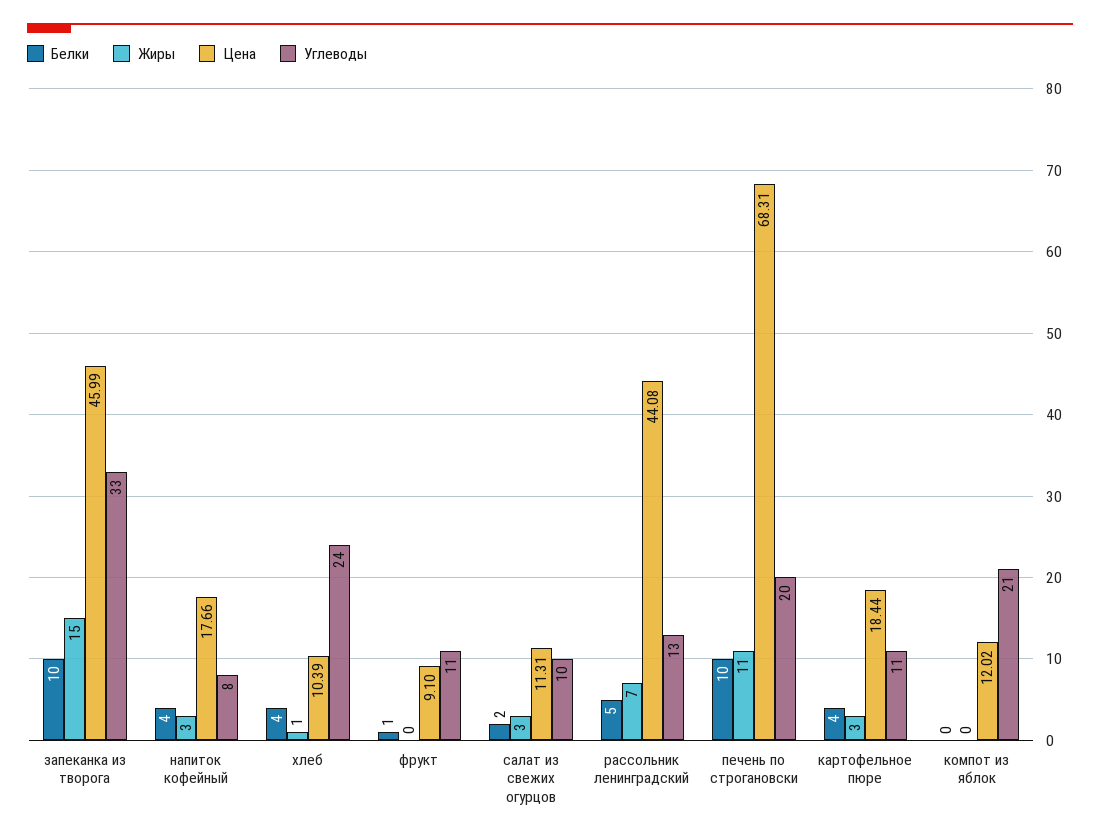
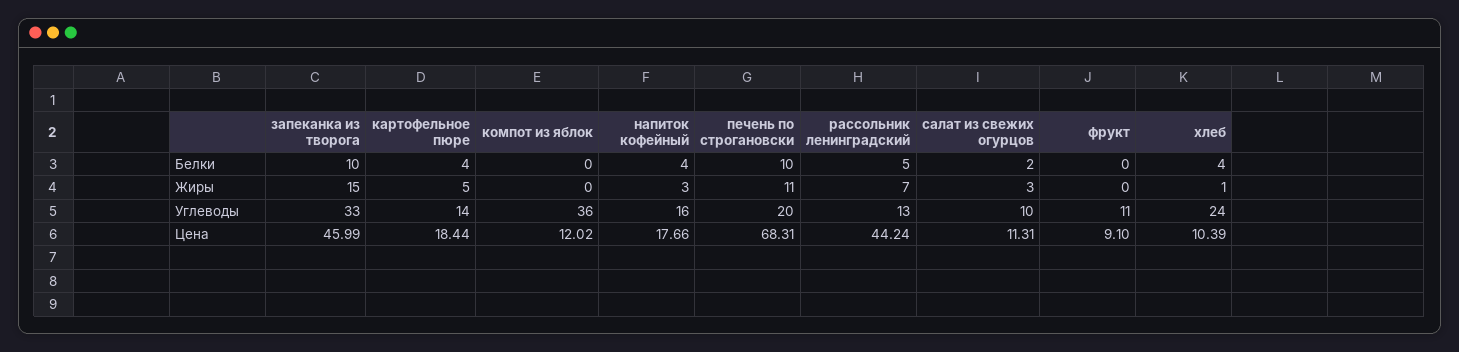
Углеводы, напиток кофейный: 8 -> 16
Белки, фрукт: 1 -> 0
Цена, рассольник ленинградский: 44.08 -> 44.24
Жиры, картофельное пюре: 3 -> 5
Углеводы, картофельное пюре: 11 -> 14
Углеводы, компот из яблок: 21 -> 36

